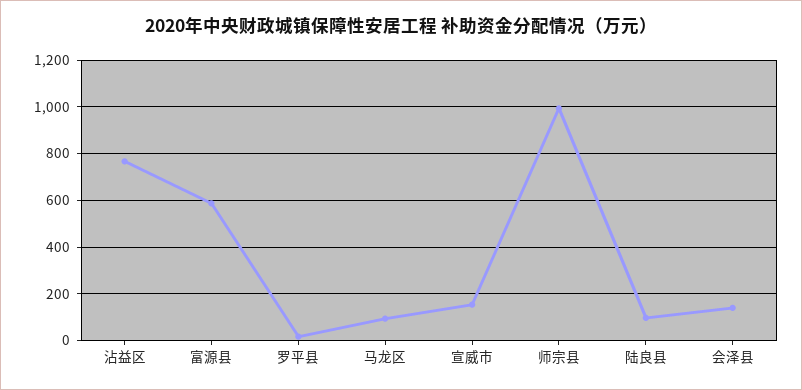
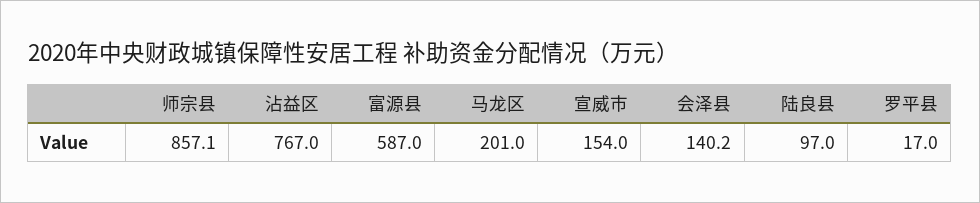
马龙区: 100 -> 201
师宗县: 1000 -> 857.1

